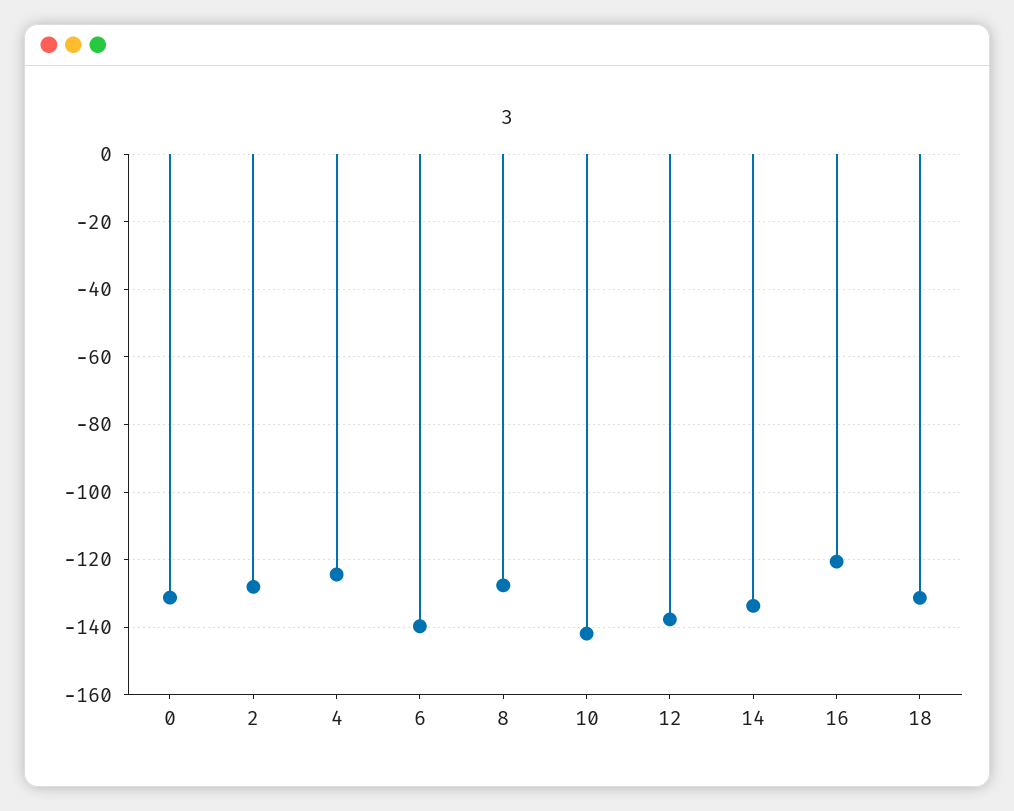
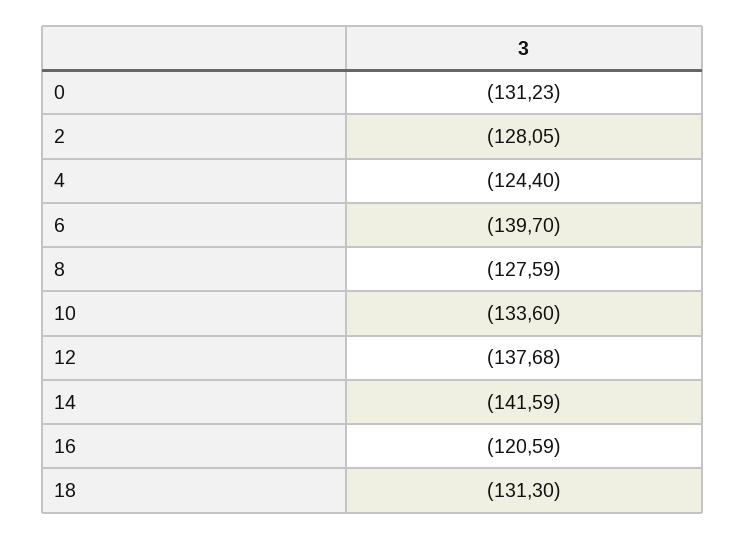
10: -142 -> -133.6
14: -134 -> -141.59

